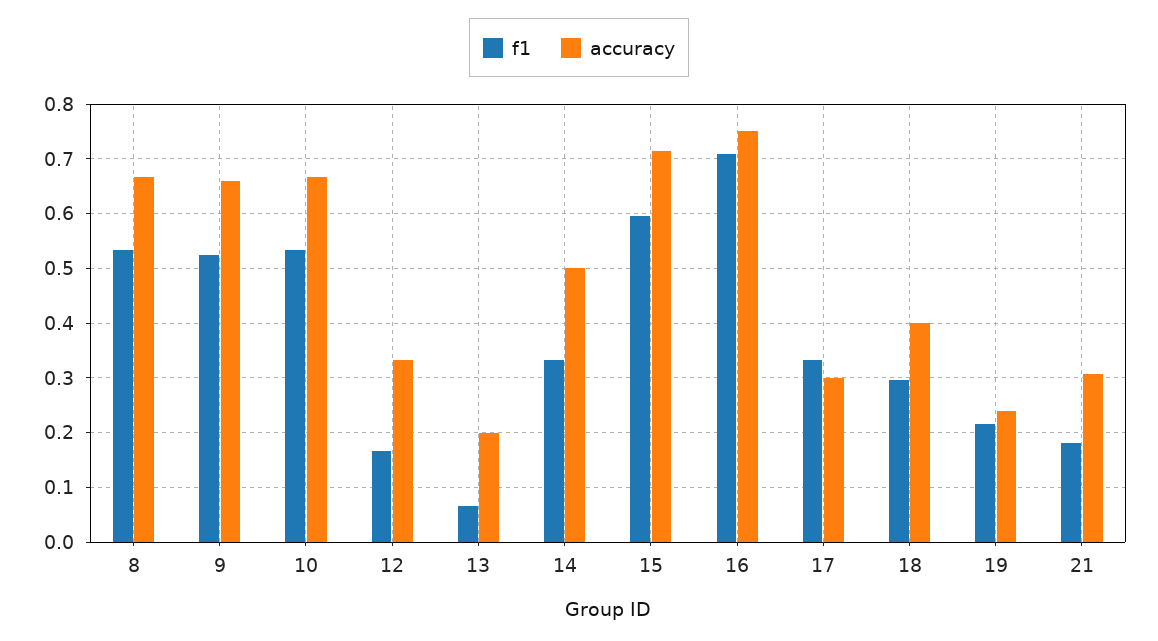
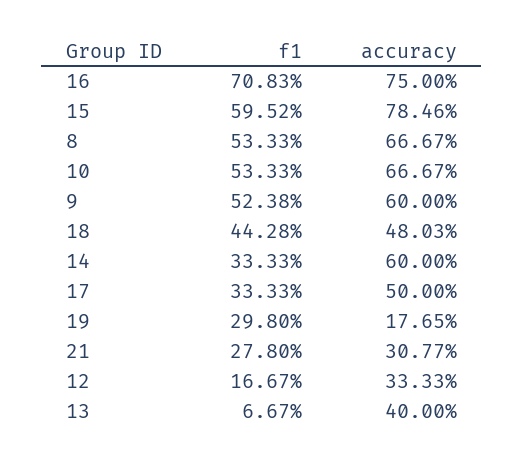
accuracy, 9: 0.66 -> 0.6
accuracy, 13: 0.2 -> 0.4
accuracy, 14: 0.5 -> 0.6
accuracy, 15: 0.72 -> 0.7846
accuracy, 17: 0.3 -> 0.5
f1, 18: 0.3 -> 0.4428
accuracy, 18: 0.4 -> 0.4803
f1, 19: 0.22 -> 0.298
accuracy, 19: 0.24 -> 0.1765
f1, 21: 0.18 -> 0.278

